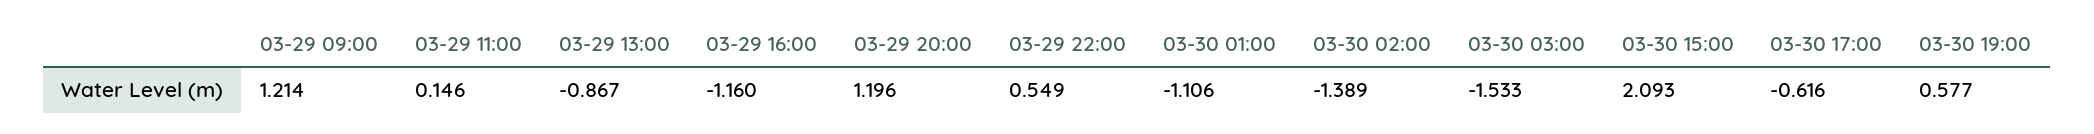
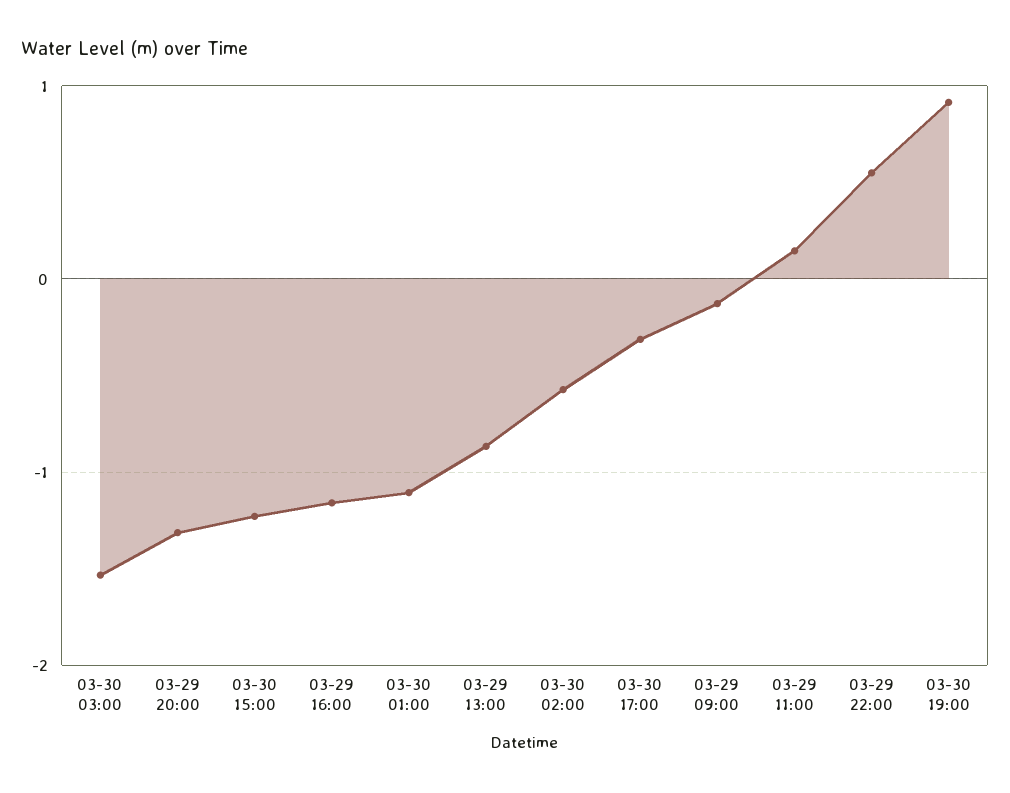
03-29 09:00: 1.214 -> -0.1
03-29 20:00: 1.196 -> -1.3
03-30 02:00: -1.389 -> -0.6
03-30 15:00: 2.093 -> -1.2
03-30 17:00: -0.616 -> -0.3
03-30 19:00: 0.577 -> 0.9

